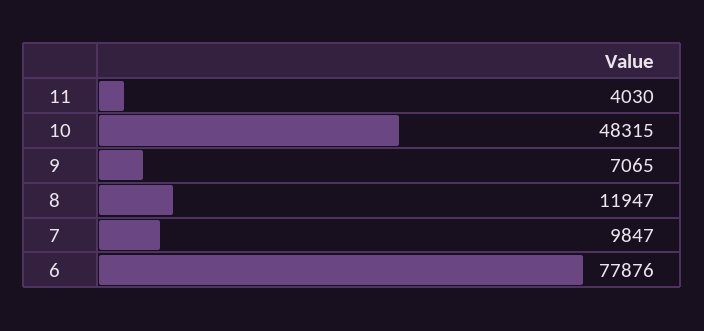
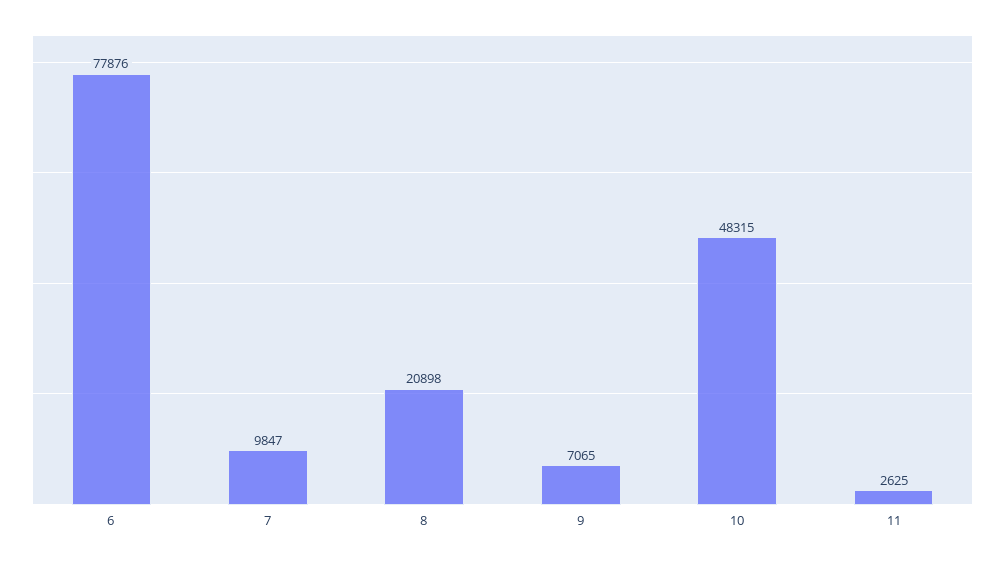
11: 4030 -> 2625
8: 11947 -> 20898

